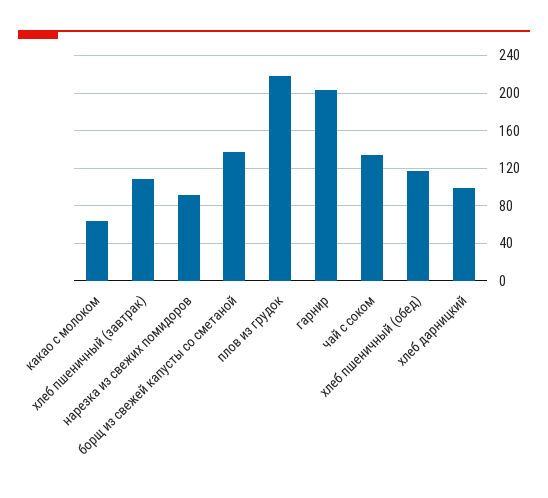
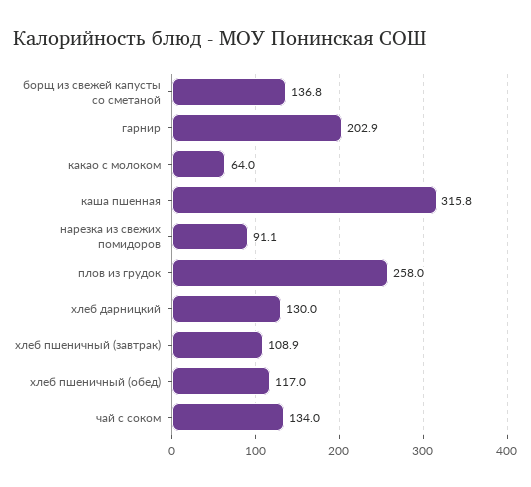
плов из грудок: 220 -> 258
хлеб дарницкий: 100 -> 130
каша пшенная: none -> 315.8

